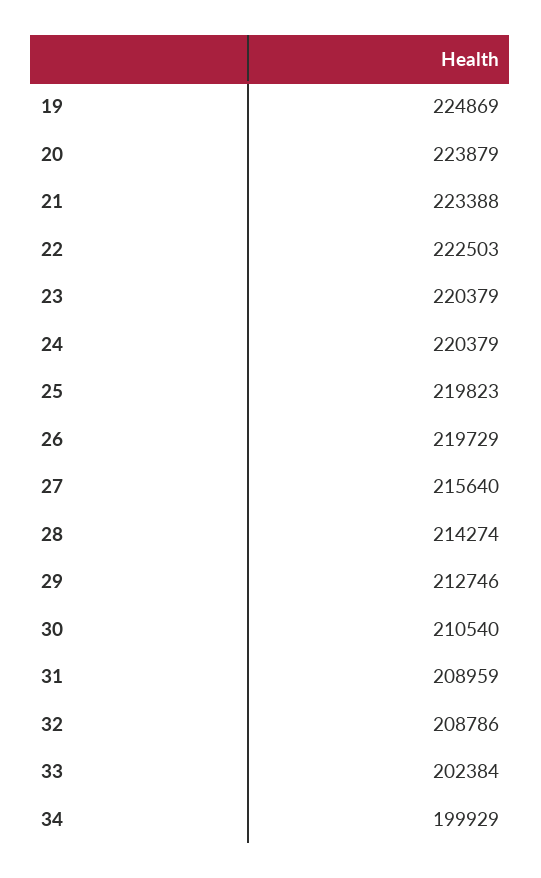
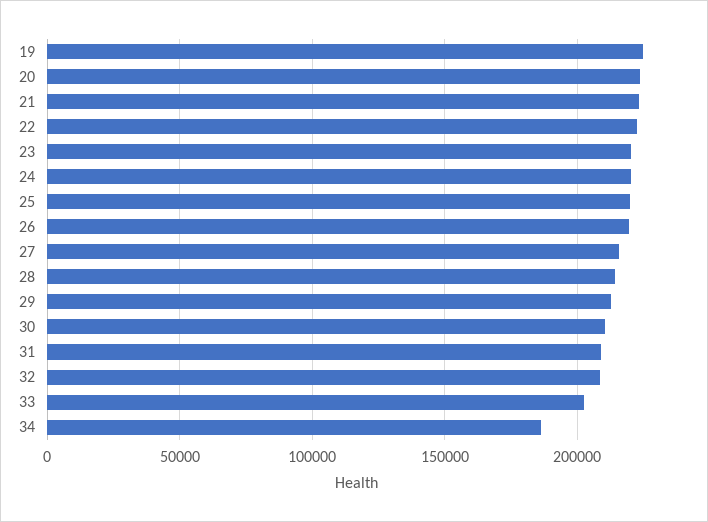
34: 199929 -> 185000

